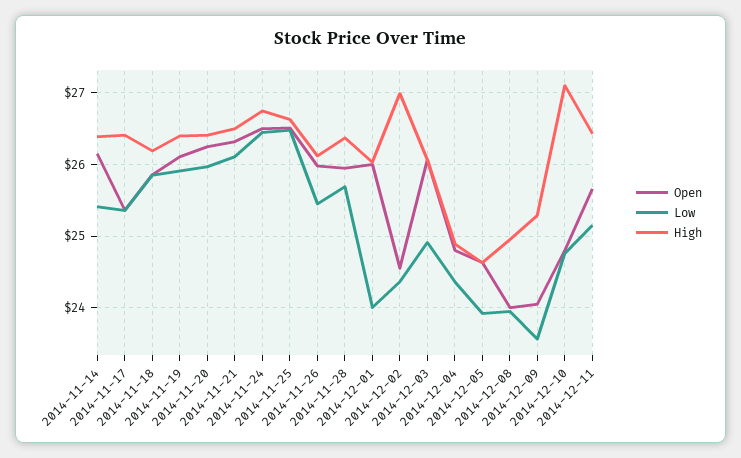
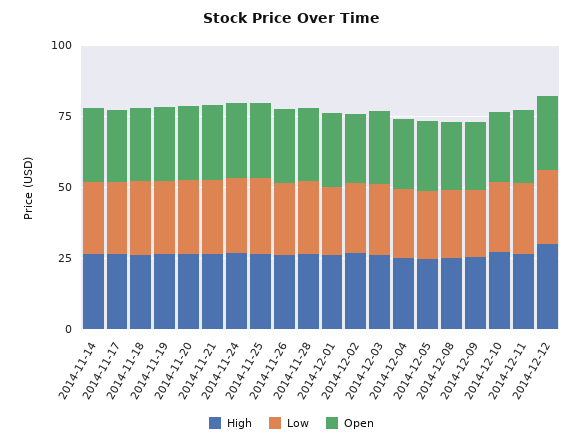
High, 2014-12-12: none -> 30
Low, 2014-12-12: none -> 25
Open, 2014-12-12: none -> 25

